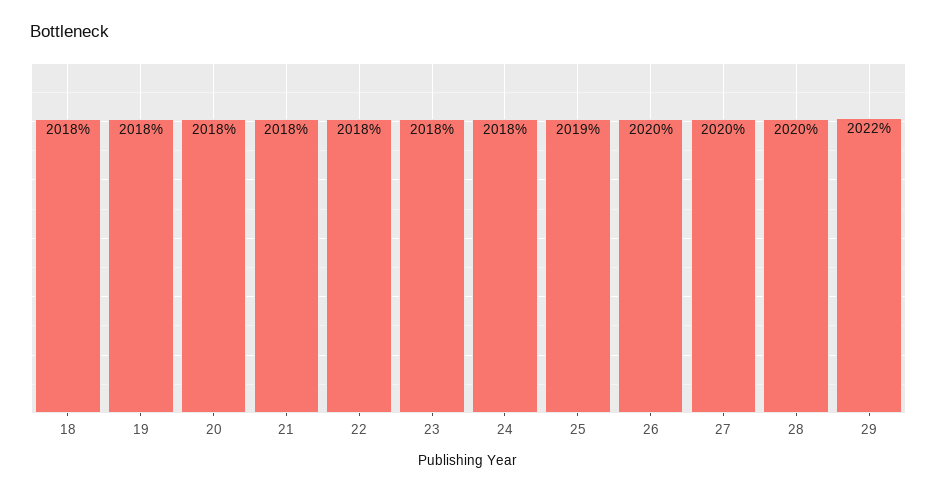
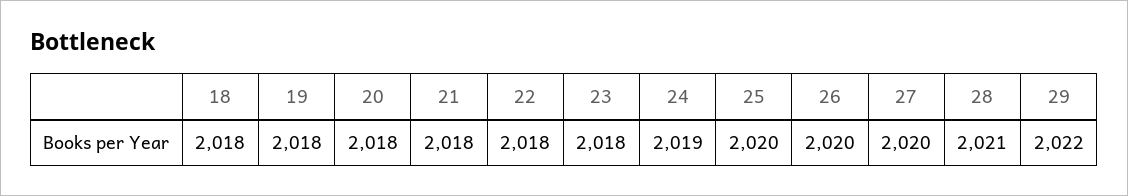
24: 2018 -> 2019
25: 2019 -> 2020
28: 2020 -> 2021

